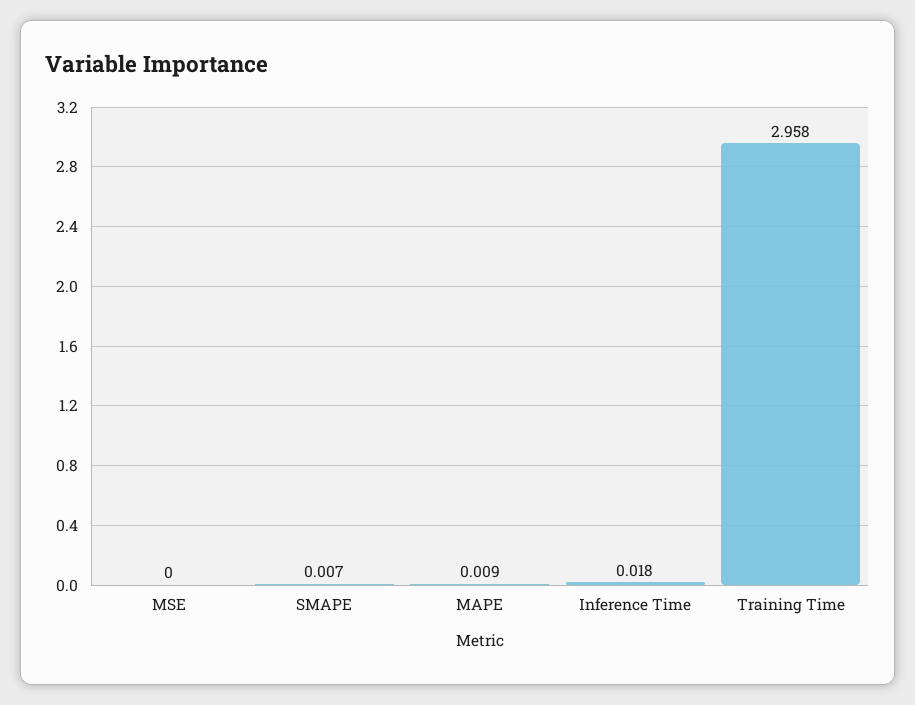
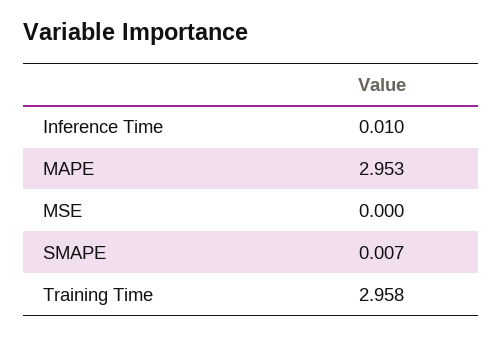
MAPE: 0.009 -> 2.953
Inference Time: 0.018 -> 0.01

